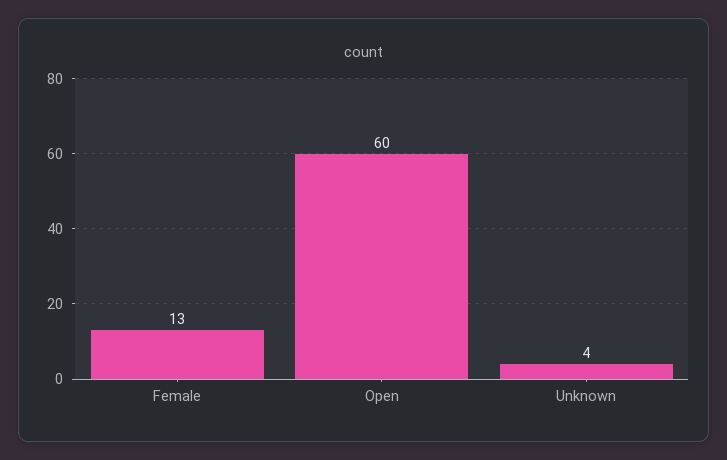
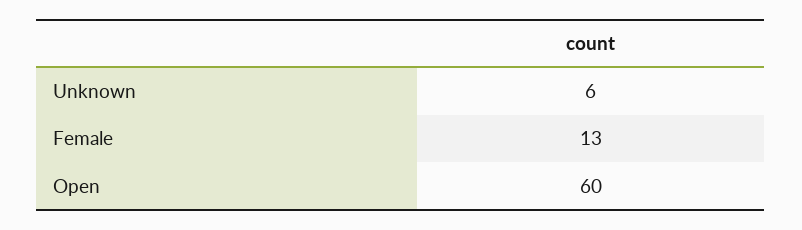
Unknown: 4 -> 6

